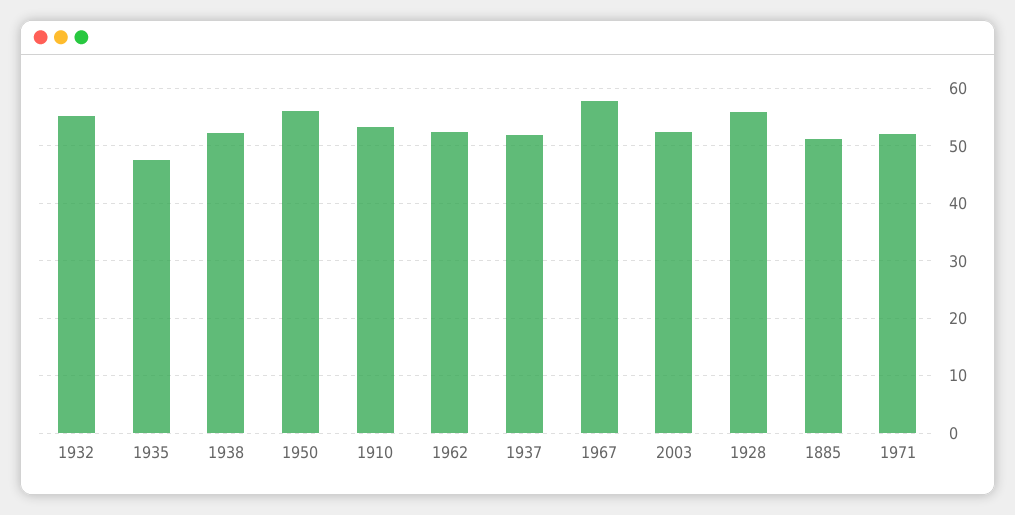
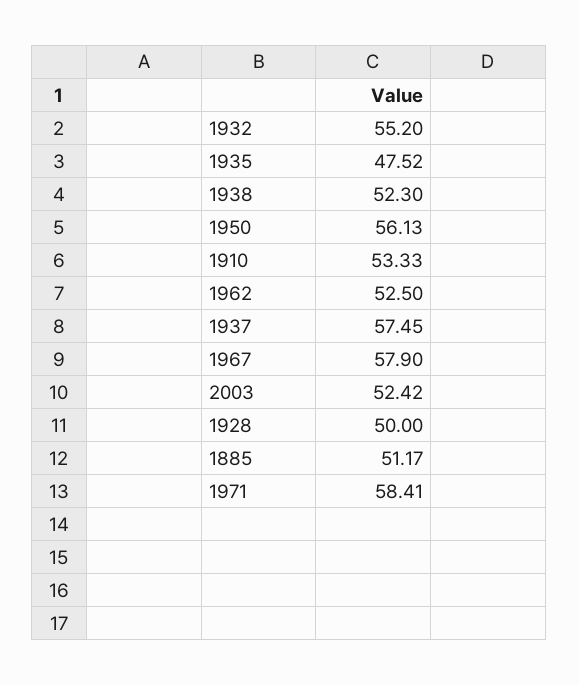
1937: 52 -> 57.45
1928: 56 -> 50
1971: 52 -> 58.41

